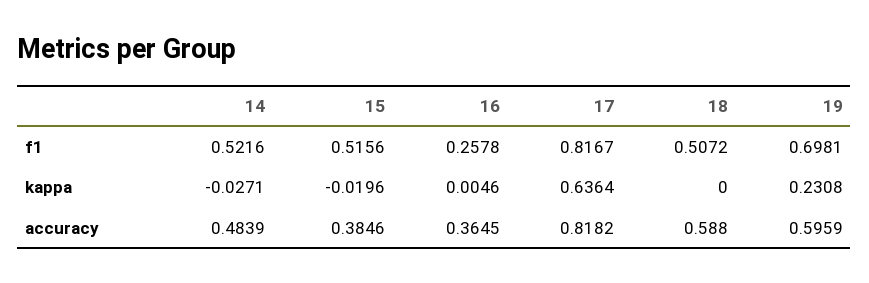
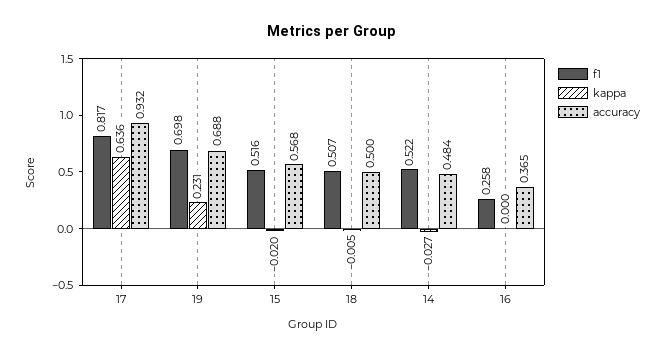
kappa, 16: 0.0046 -> 0
kappa, 18: 0 -> -0.005
accuracy, 15: 0.3846 -> 0.568
accuracy, 17: 0.8182 -> 0.932
accuracy, 18: 0.588 -> 0.5
accuracy, 19: 0.5959 -> 0.688

